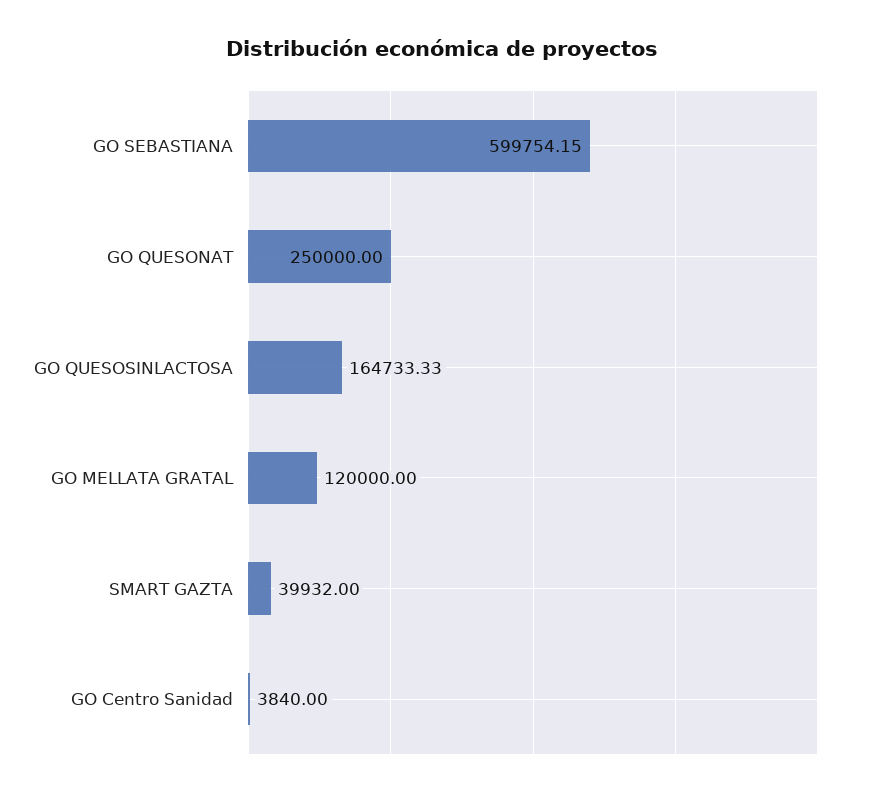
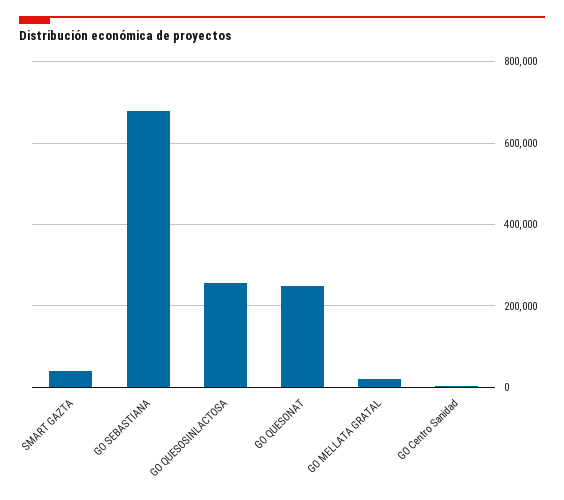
GO SEBASTIANA: 599754.15 -> 680000
GO QUESOSINLACTOSA: 164733.33 -> 260000
GO MELLATA GRATAL: 120000 -> 20000

